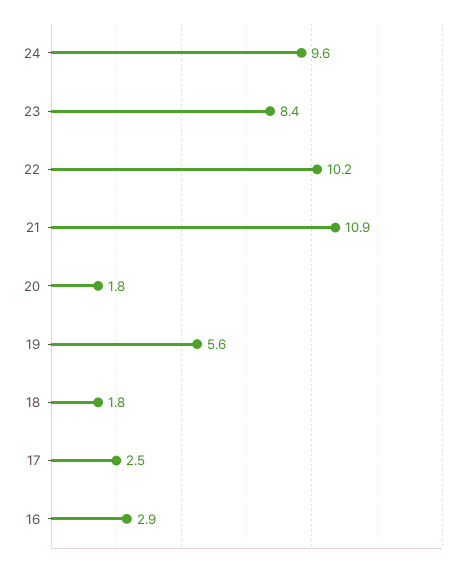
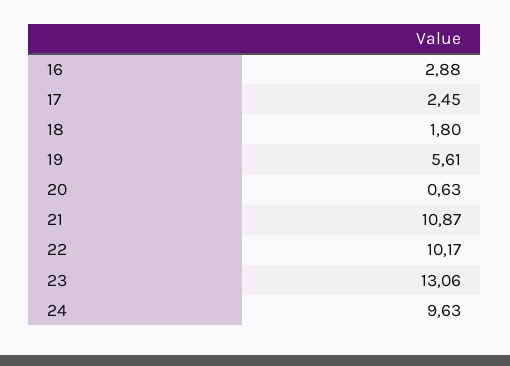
23: 8.4 -> 13.06
20: 1.8 -> 0.63

